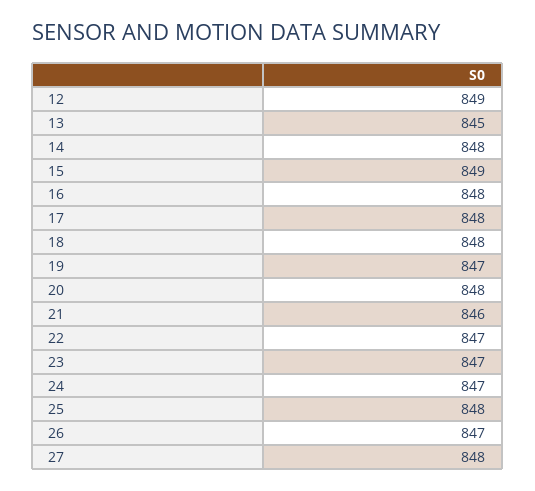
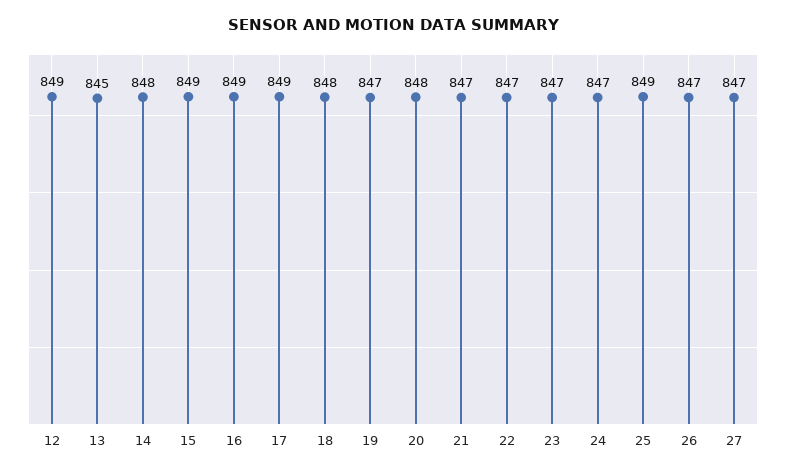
16: 848 -> 849
17: 848 -> 849
21: 846 -> 847
25: 848 -> 849
27: 848 -> 847

